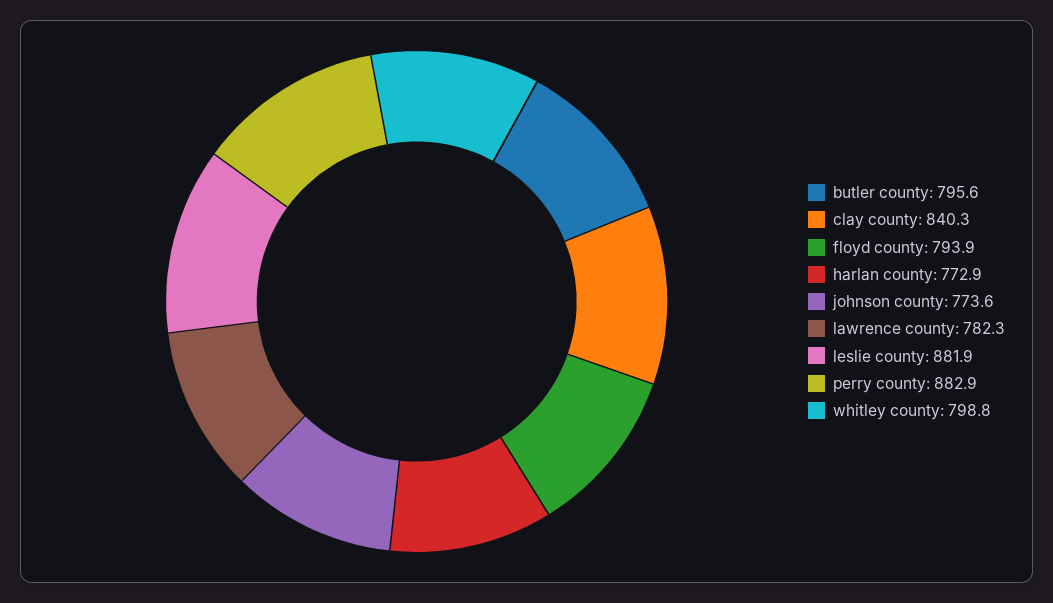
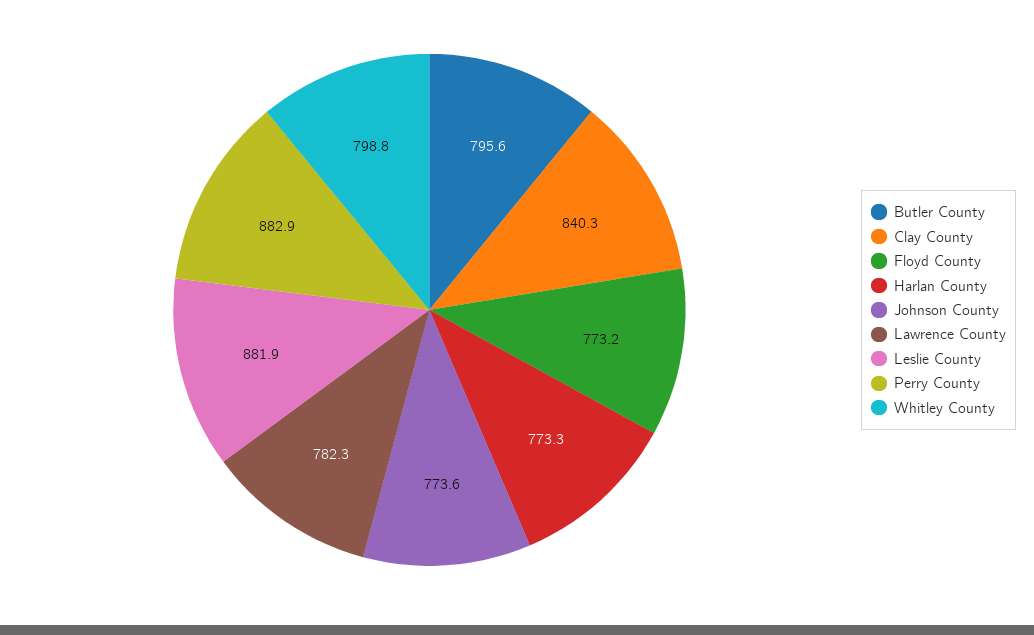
floyd county: 793.9 -> 773.2
harlan county: 772.9 -> 773.3

